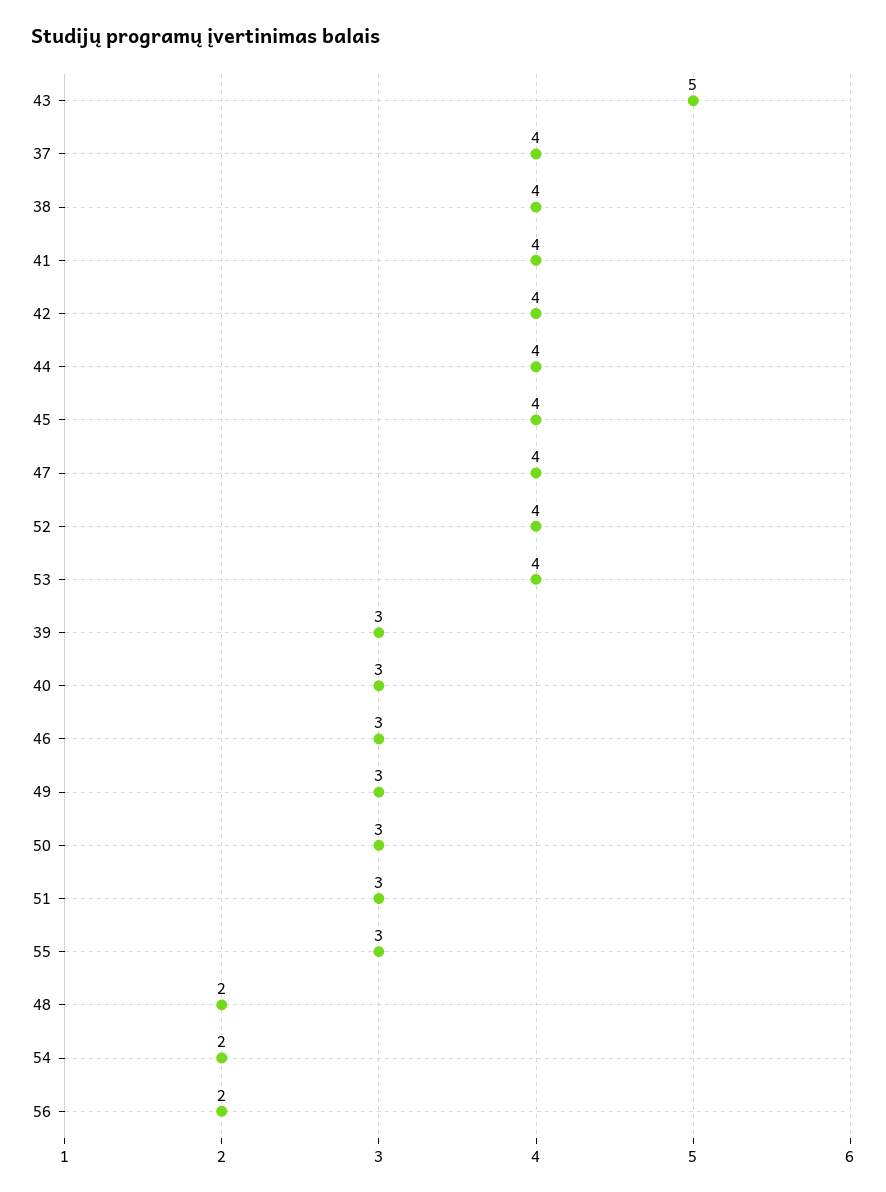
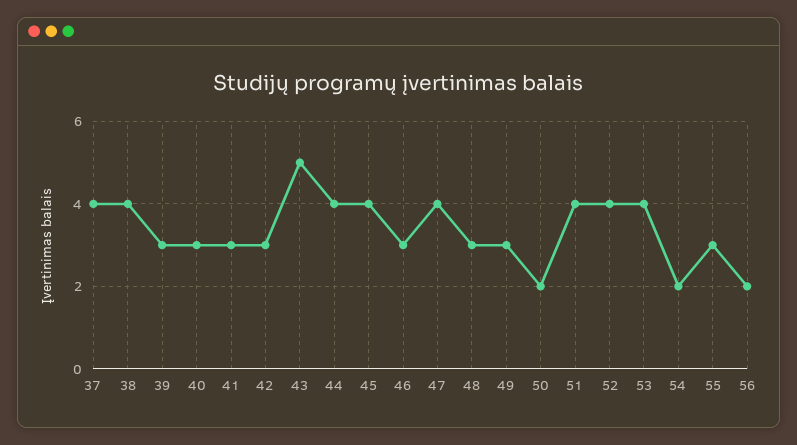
41: 4 -> 3
42: 4 -> 3
50: 3 -> 2
51: 3 -> 4
48: 2 -> 3

